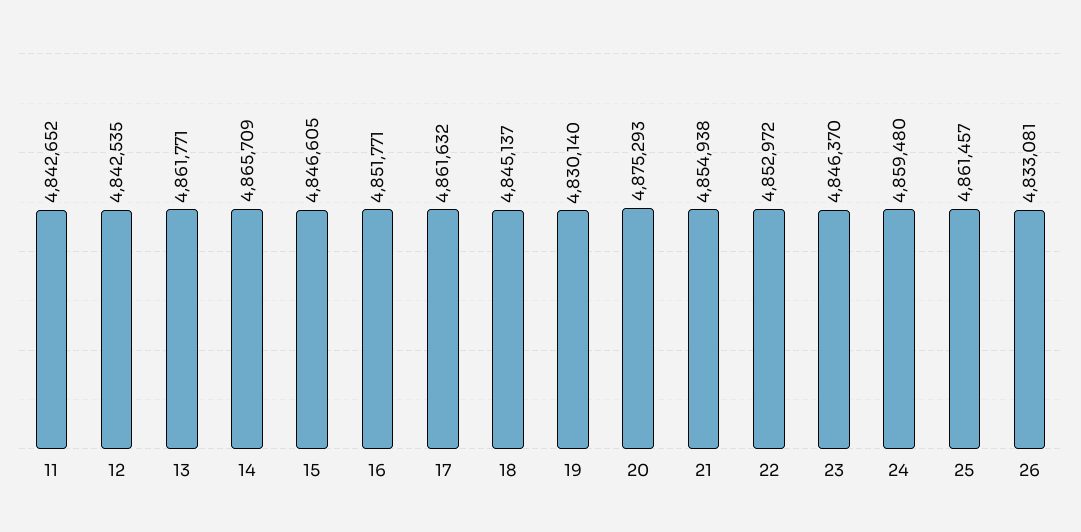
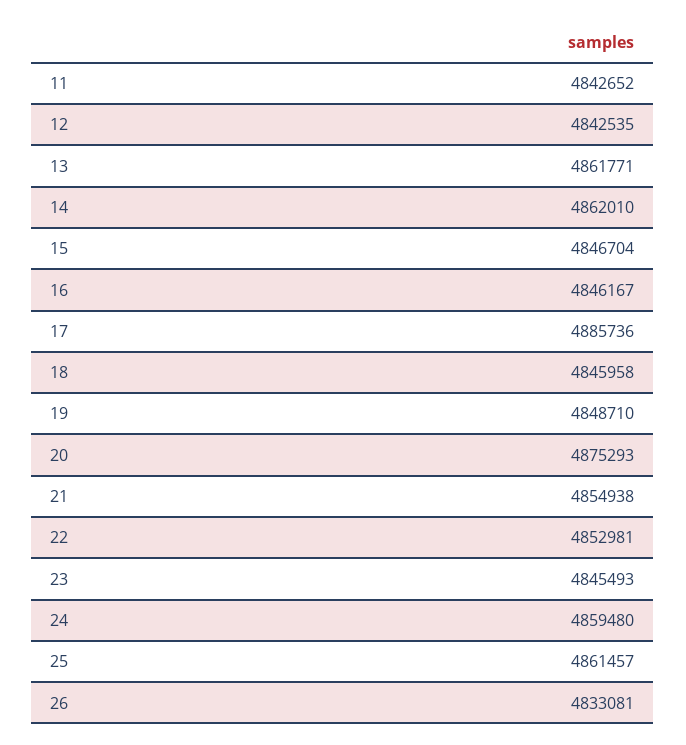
14: 4865709 -> 4862010
15: 4846605 -> 4846704
16: 4851771 -> 4846167
17: 4861632 -> 4885736
18: 4845137 -> 4845958
19: 4830140 -> 4848710
22: 4852972 -> 4852981
23: 4846370 -> 4845493

